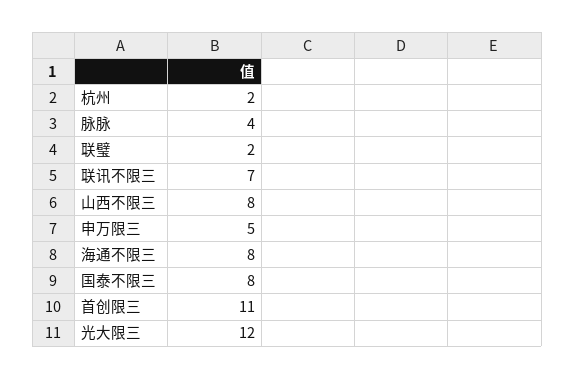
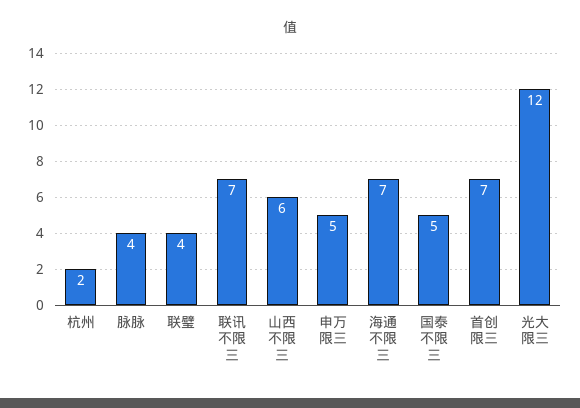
联璧: 2 -> 4
山西不限三: 8 -> 6
海通不限三: 8 -> 7
国泰不限三: 8 -> 5
首创限三: 11 -> 7

